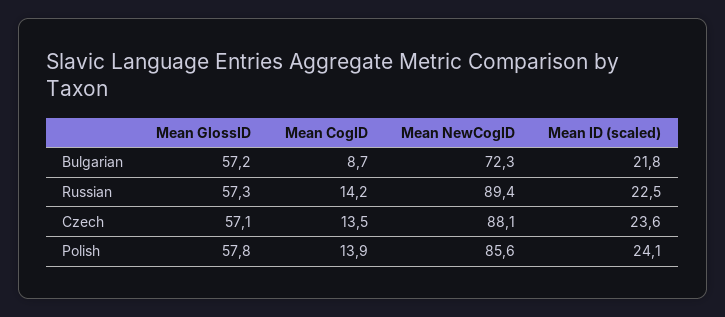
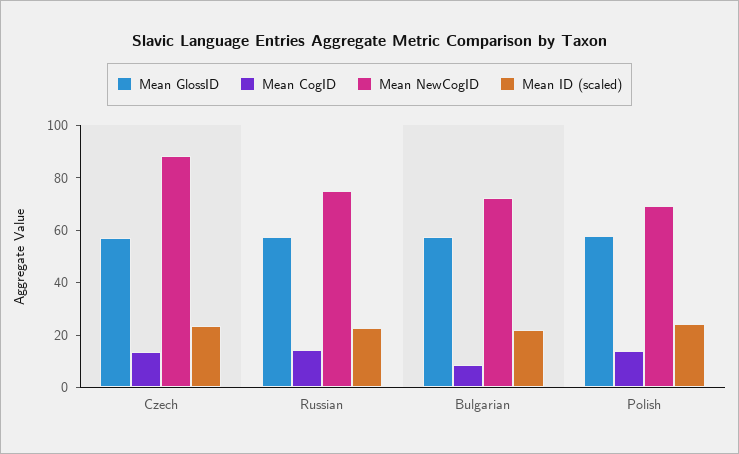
Mean NewCogID, Russian: 89.4 -> 75
Mean NewCogID, Polish: 85.6 -> 70

